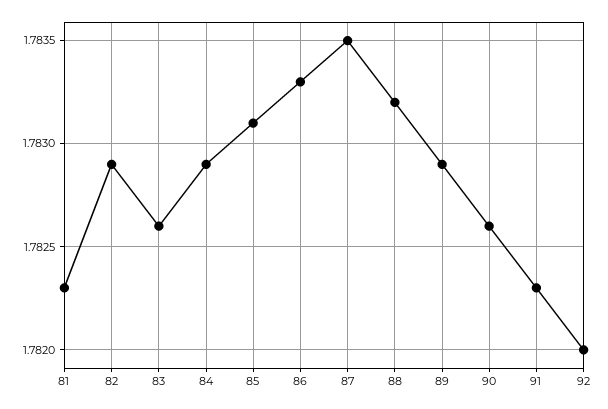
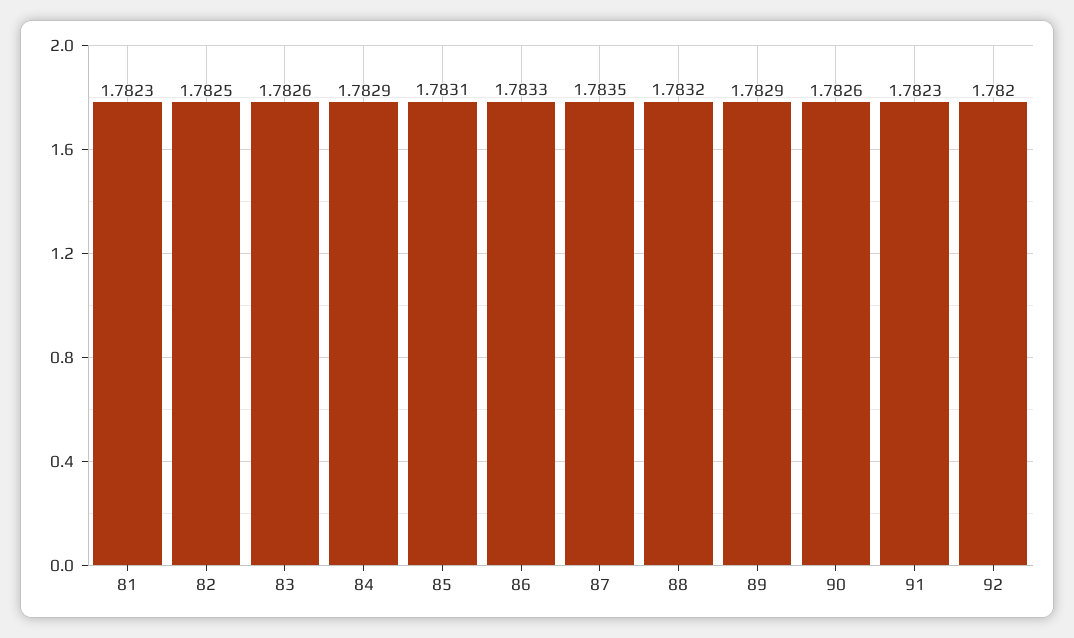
82: 1.7829 -> 1.7825

